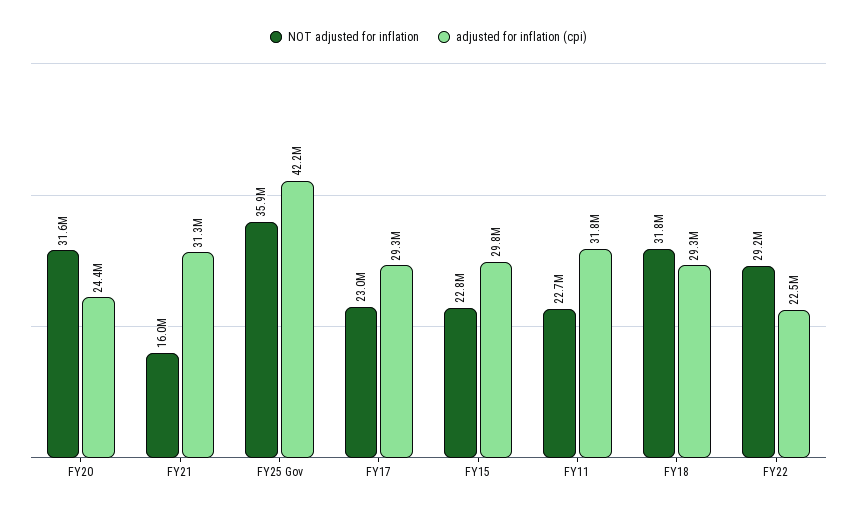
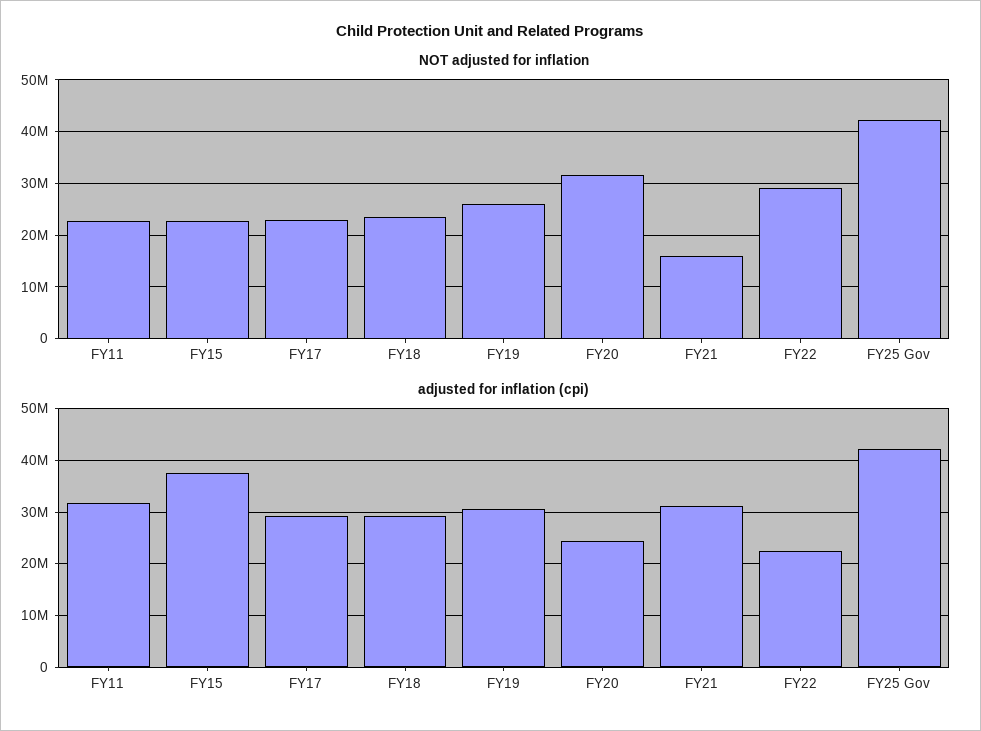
NOT adjusted for inflation, FY25 Gov: 35900000 -> 42000000
adjusted for inflation (cpi), FY15: 29800000 -> 38000000
NOT adjusted for inflation, FY18: 31800000 -> 24000000
NOT adjusted for inflation, FY19: none -> 26000000
adjusted for inflation (cpi), FY19: none -> 30000000

